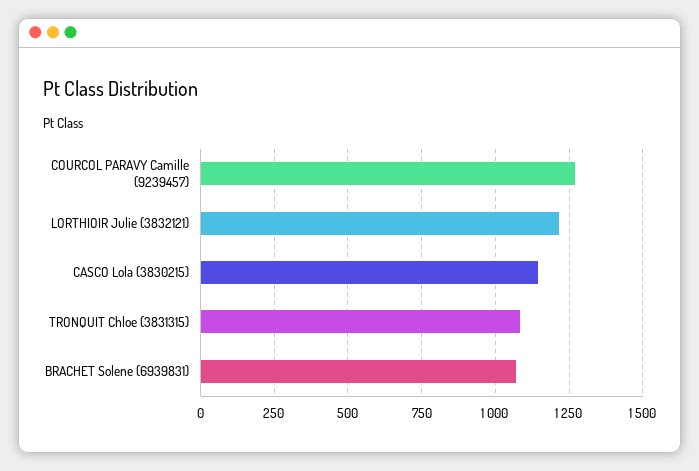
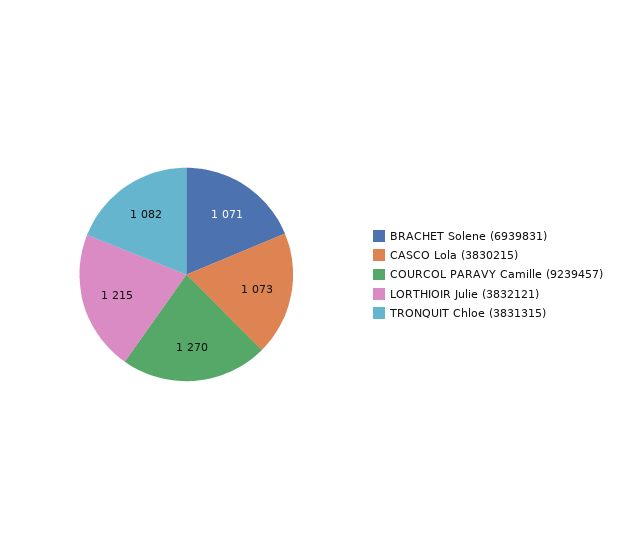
CASCO Lola (3830215): 1150 -> 1073

